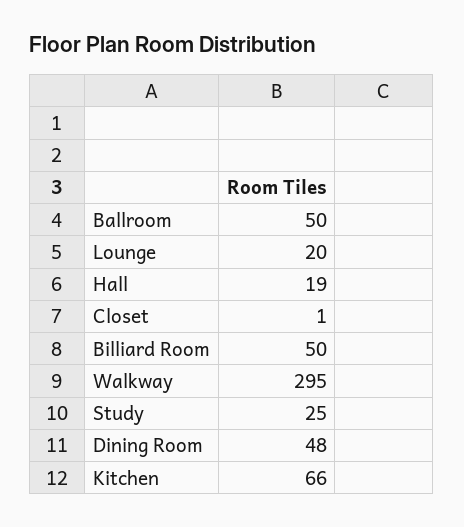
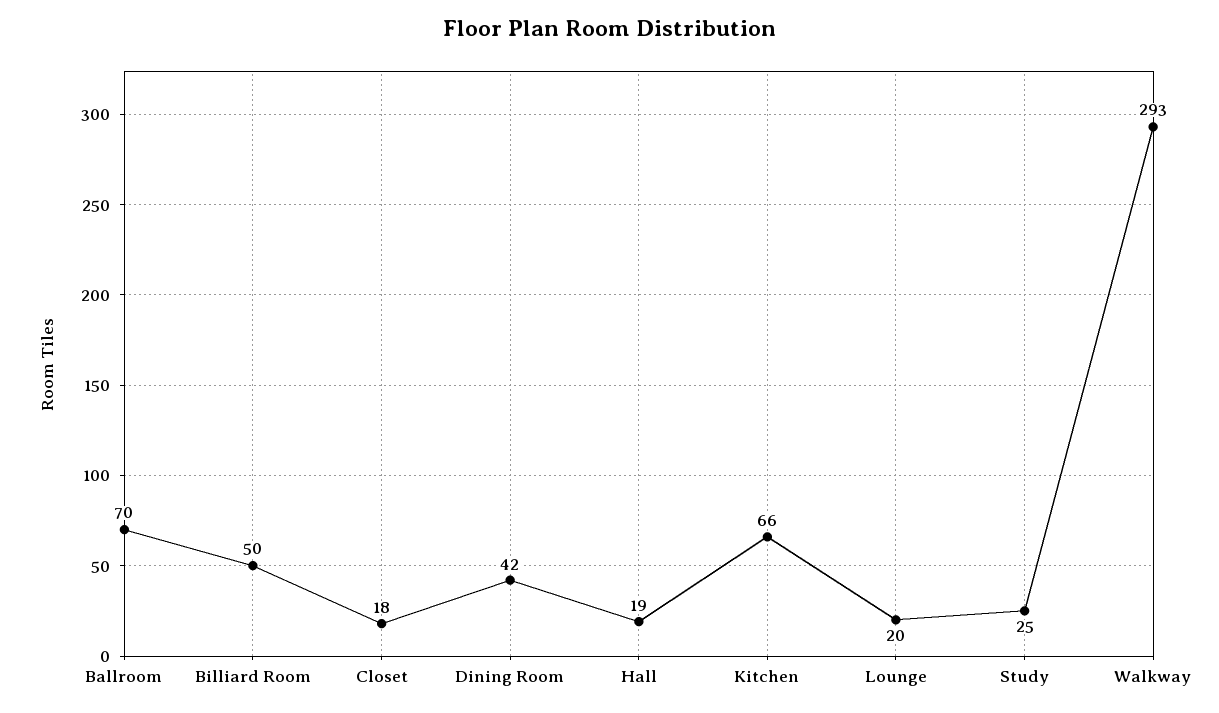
Ballroom: 50 -> 70
Closet: 1 -> 18
Walkway: 295 -> 293
Dining Room: 48 -> 42

